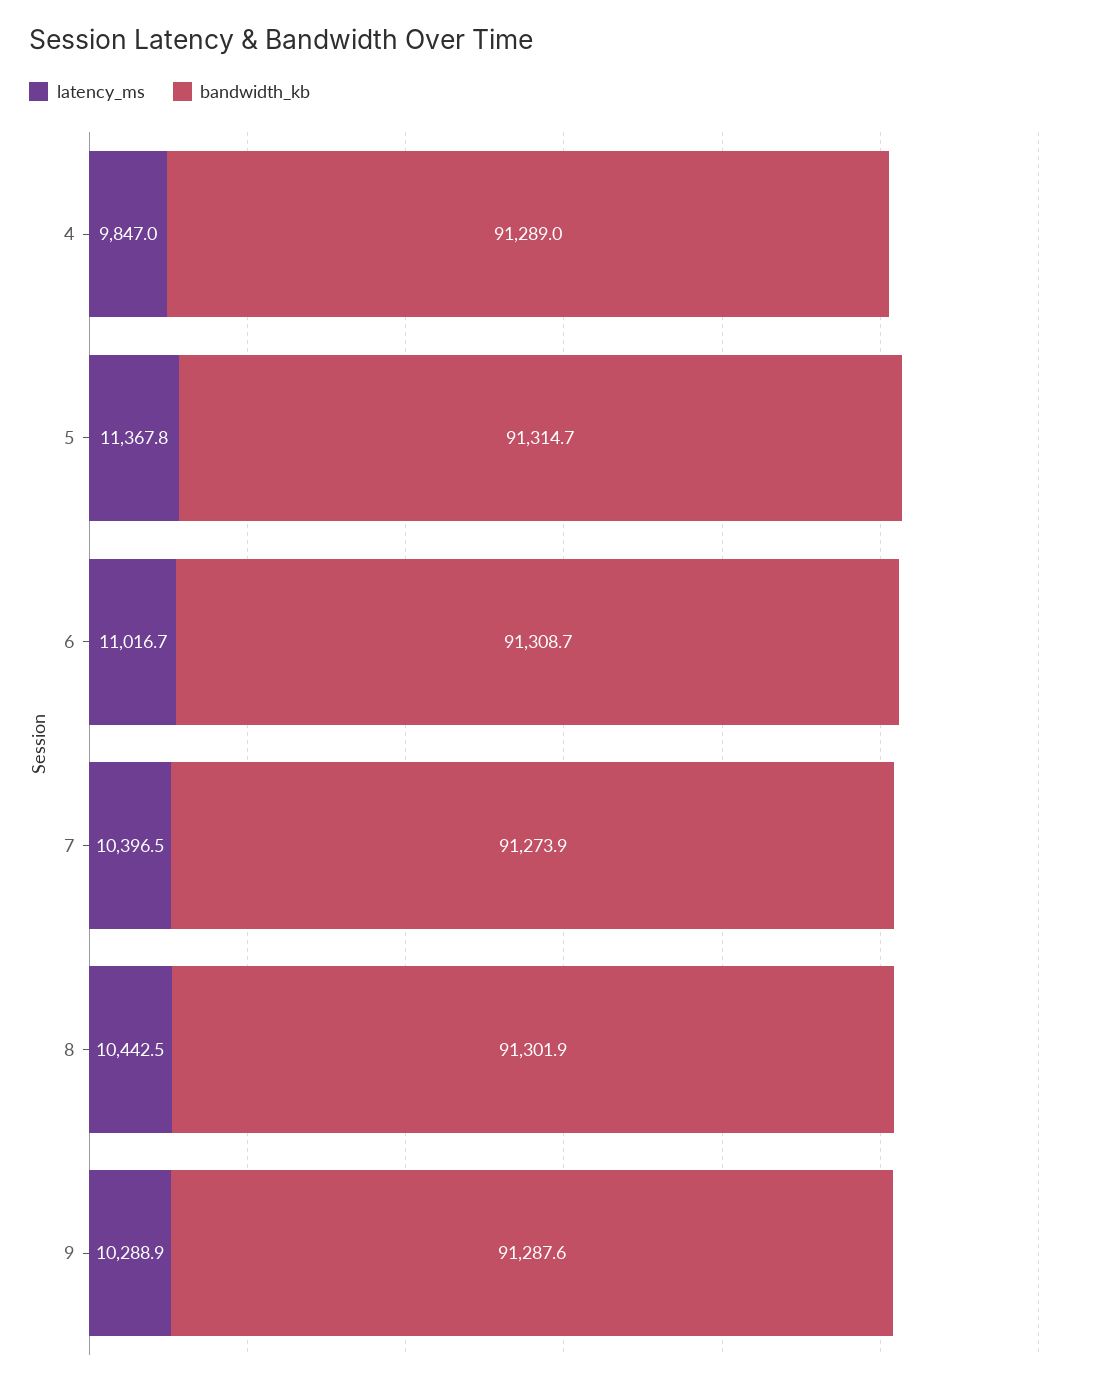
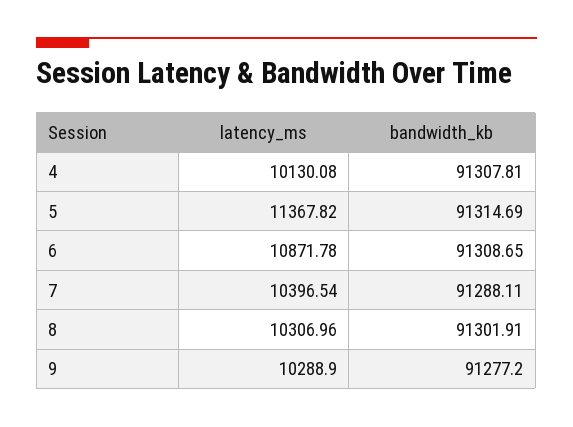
latency_ms, 4: 9847 -> 10130.08
bandwidth_kb, 4: 91289 -> 91307.81
latency_ms, 6: 11016.7 -> 10871.78
bandwidth_kb, 7: 91273.9 -> 91288.11
latency_ms, 8: 10442.5 -> 10306.96
bandwidth_kb, 9: 91287.6 -> 91277.2

